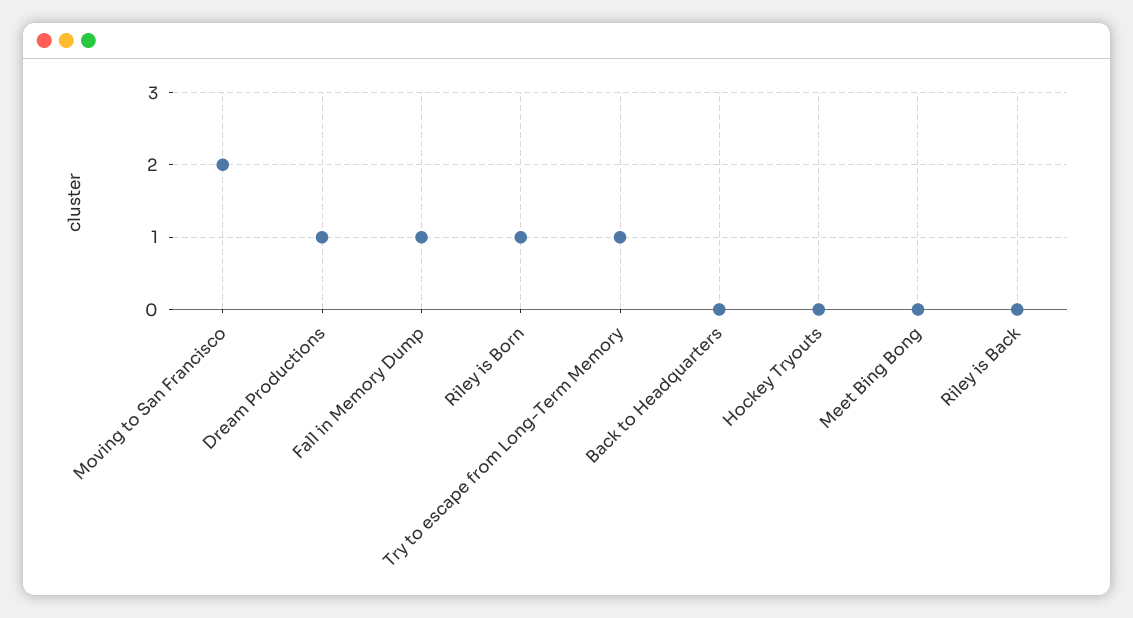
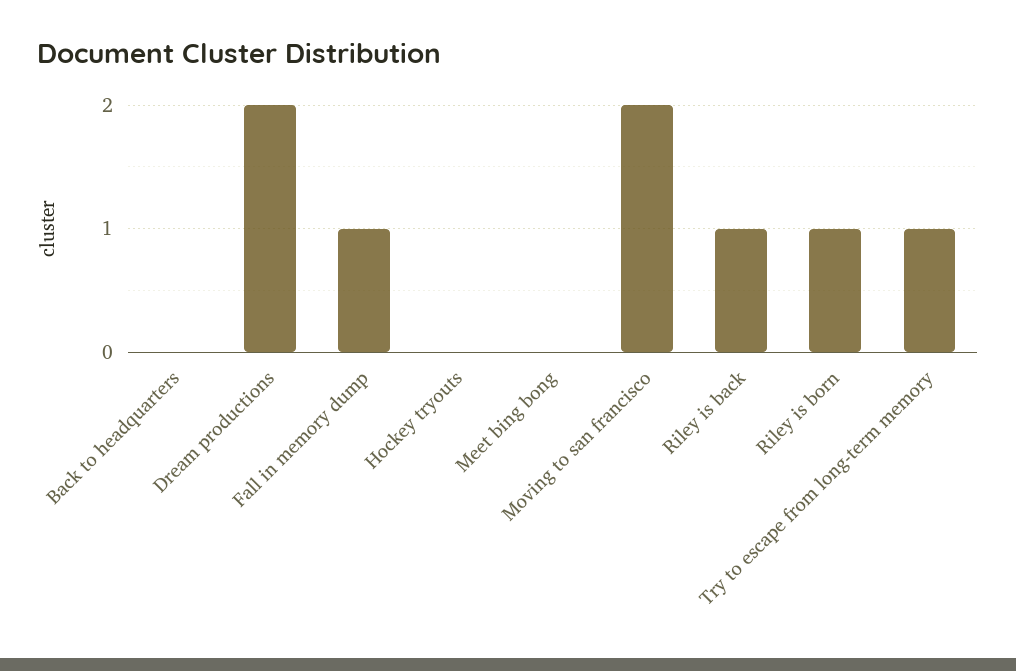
Dream Productions: 1 -> 2
Riley is Back: 0 -> 1

